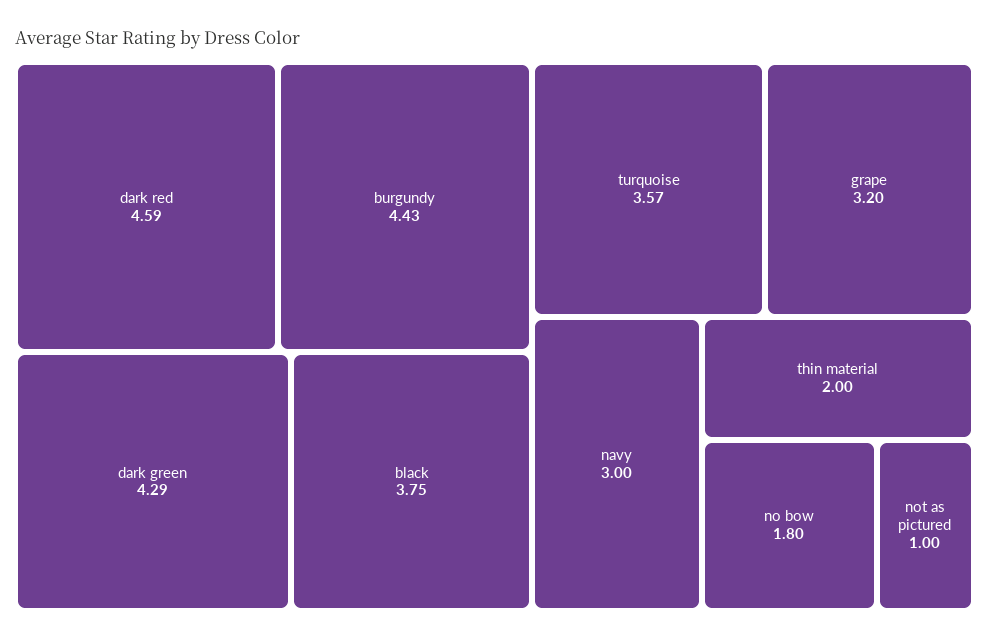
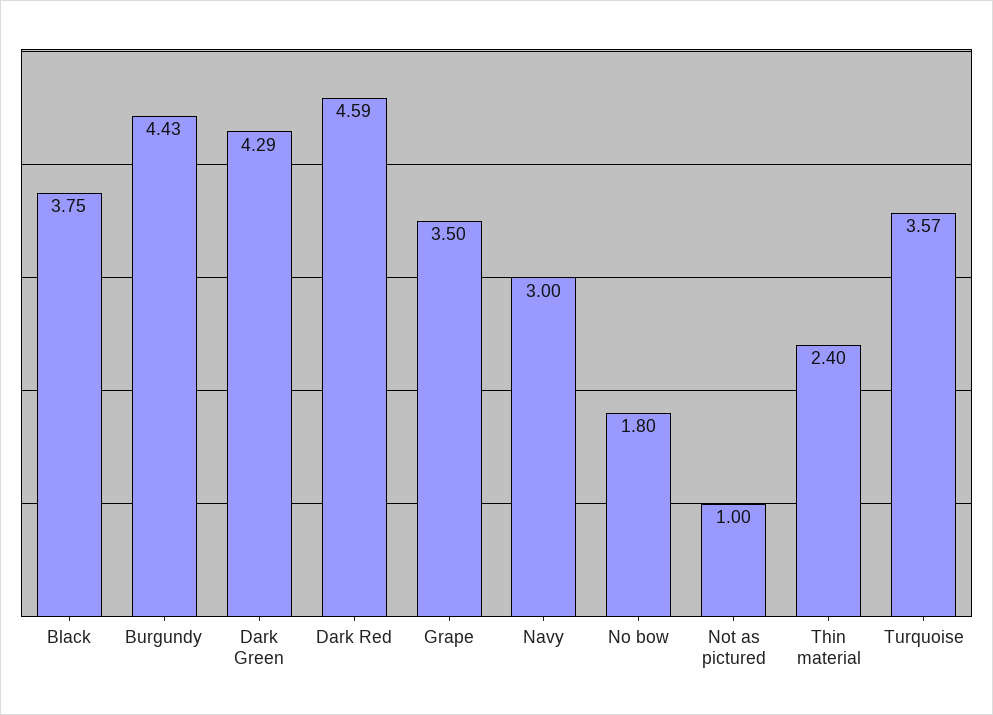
grape: 3.2 -> 3.5
thin material: 2 -> 2.4

